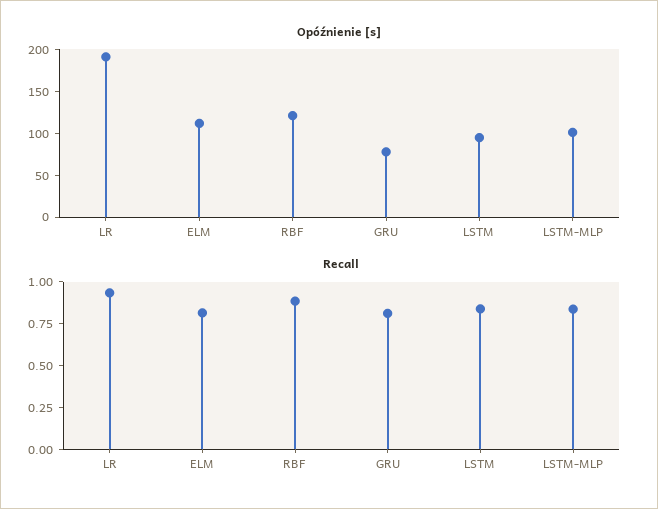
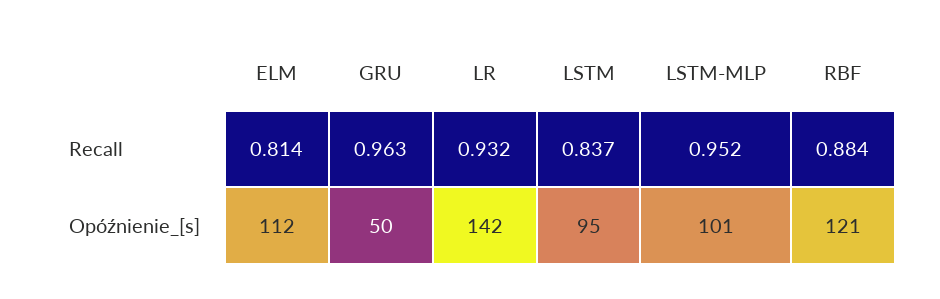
Opóźnienie [s], LR: 190 -> 142
Opóźnienie [s], GRU: 80 -> 50
Recall, GRU: 0.8 -> 0.963
Recall, LSTM-MLP: 0.85 -> 0.952

